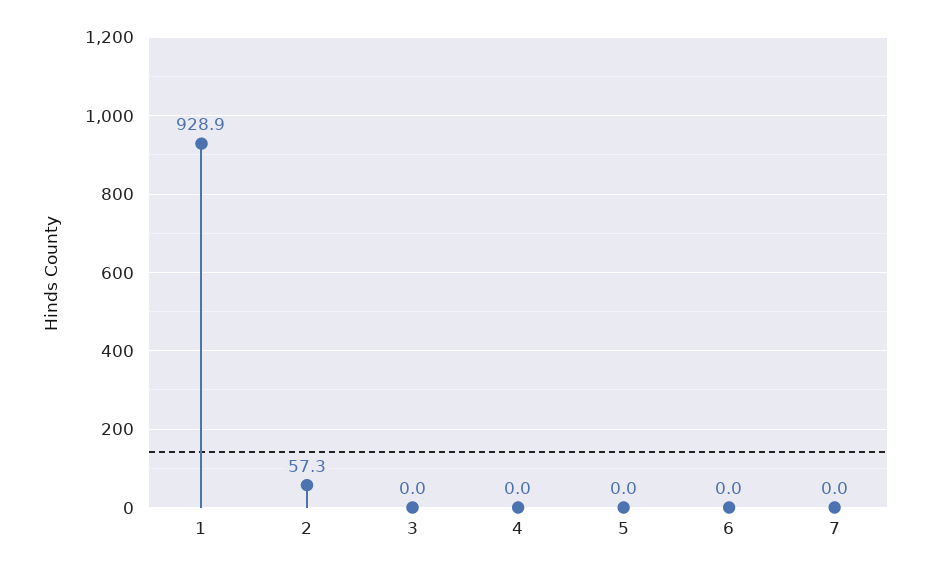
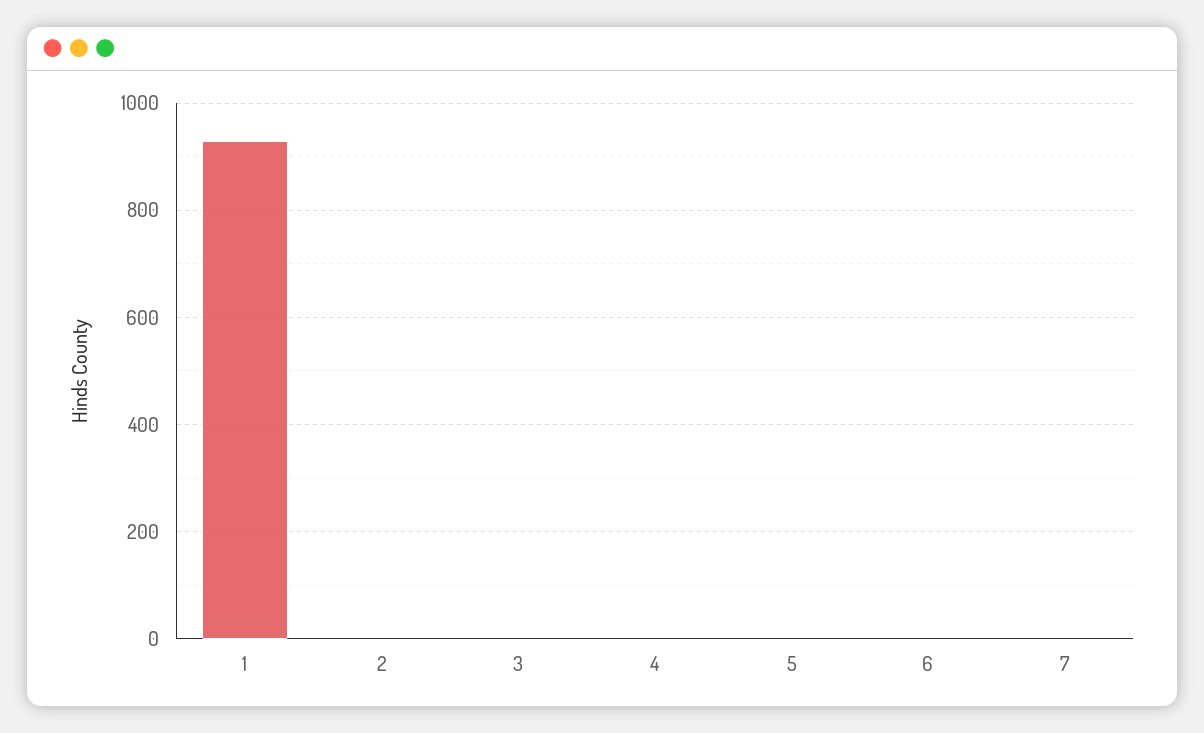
2: 57.3 -> 0

